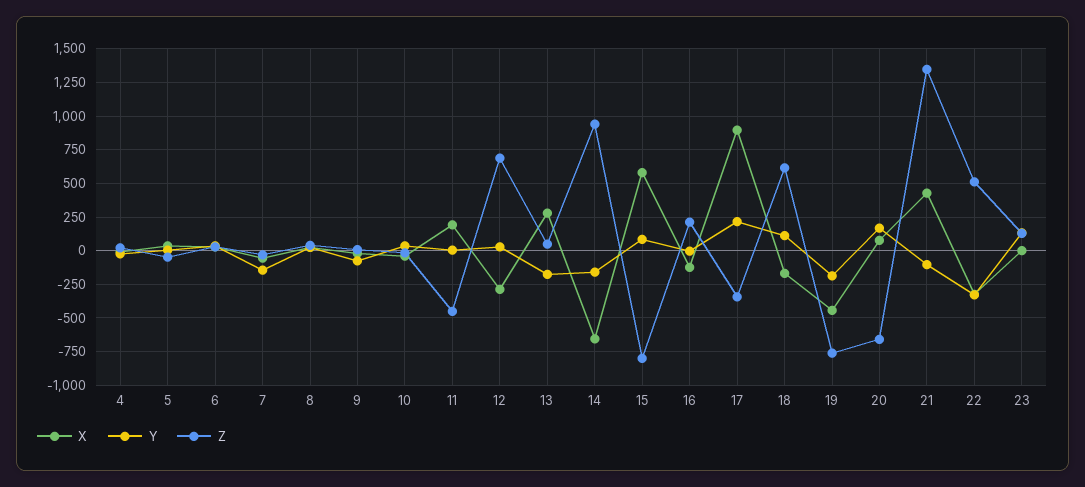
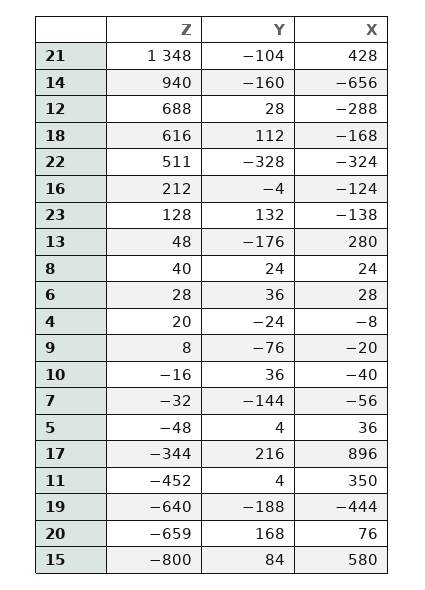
X, 11: 200 -> 350
Z, 19: -750 -> -640
X, 23: 0 -> -138

